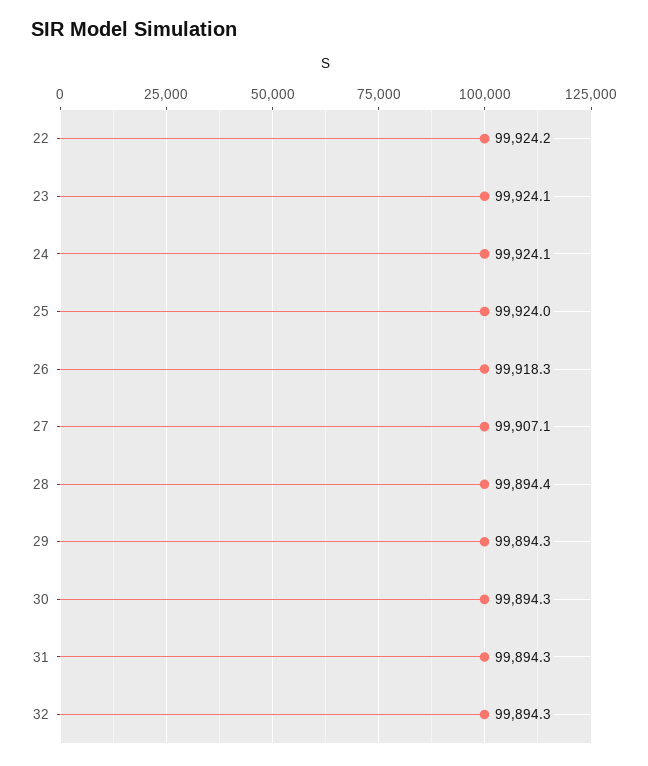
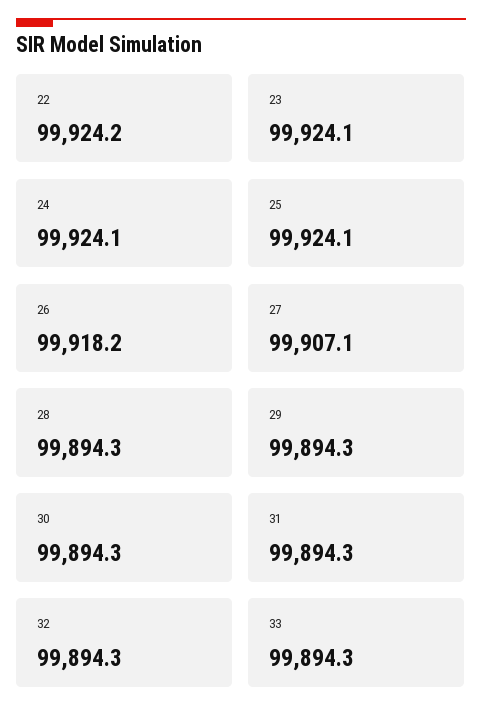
25: 99924 -> 99924.1
26: 99918.3 -> 99918.2
28: 99894.4 -> 99894.3
33: none -> 99894.3

